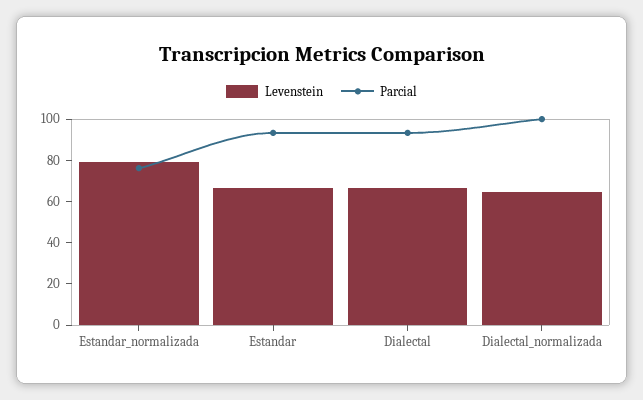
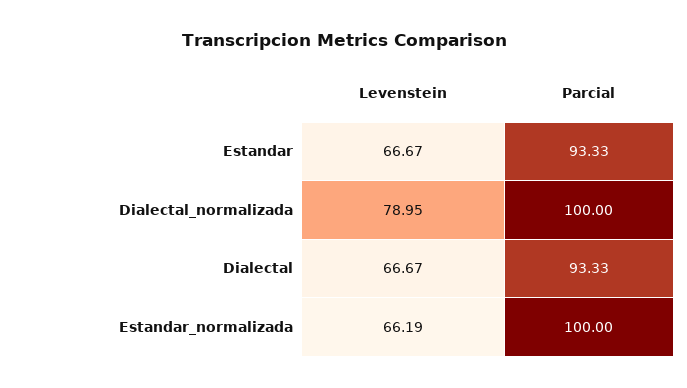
Levenstein, Estandar_normalizada: 80 -> 66.19
Parcial, Estandar_normalizada: 75 -> 100
Levenstein, Dialectal_normalizada: 65 -> 78.95

